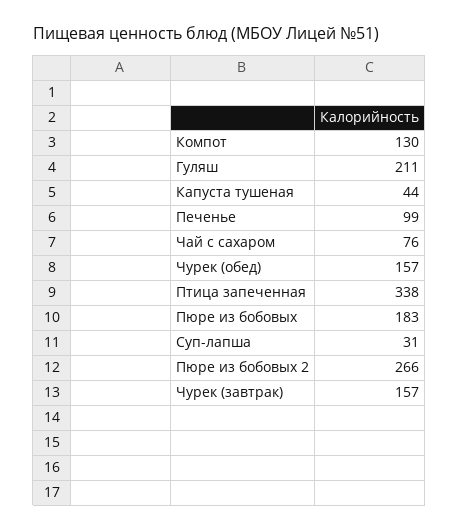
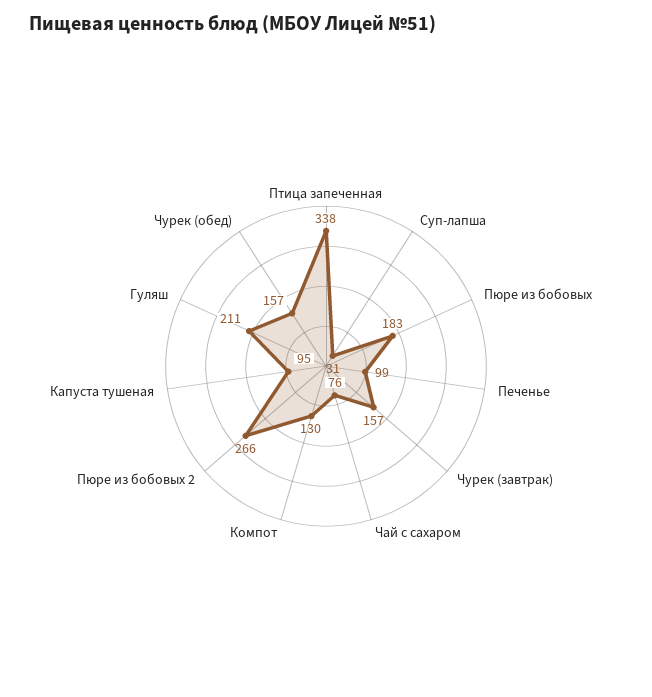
Капуста тушеная: 44 -> 95

